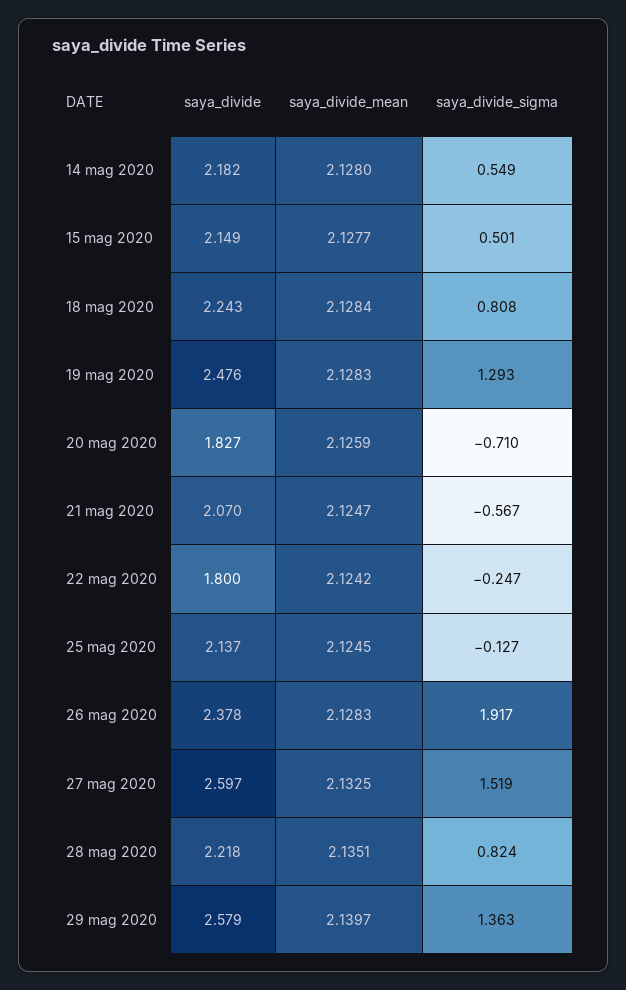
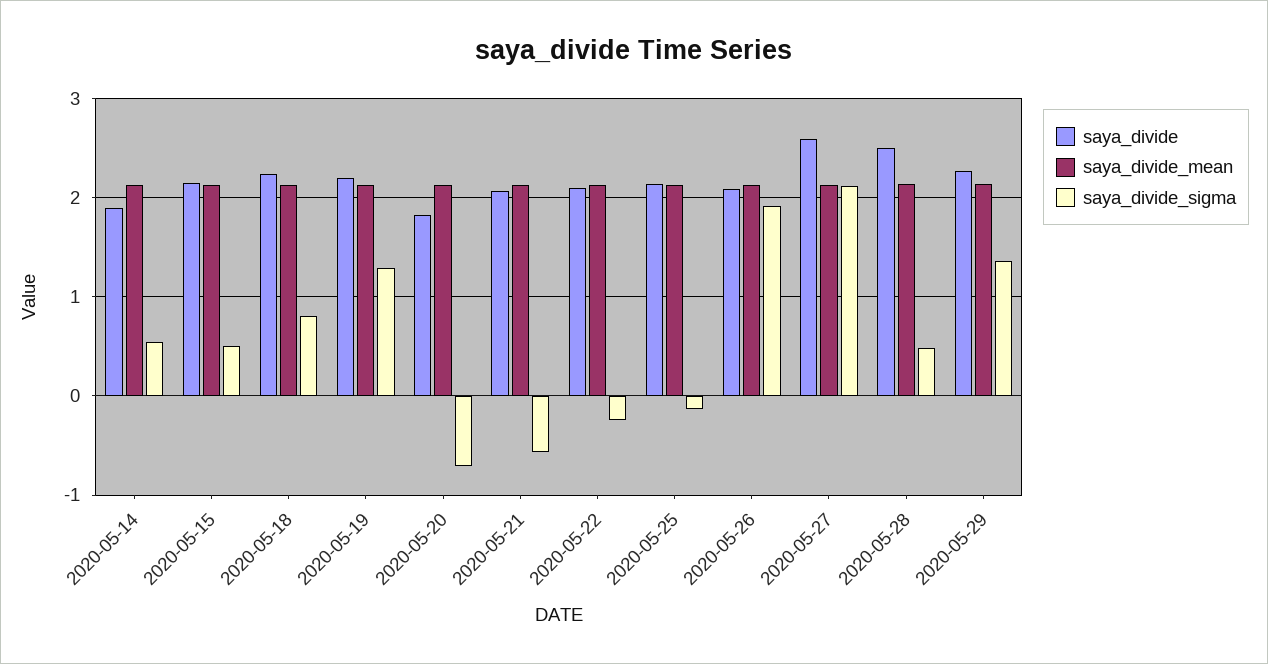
saya_divide, 14 mag 2020: 2.182 -> 1.9
saya_divide, 19 mag 2020: 2.476 -> 2.2
saya_divide, 22 mag 2020: 1.8 -> 2.1
saya_divide, 26 mag 2020: 2.378 -> 2.1
saya_divide_sigma, 27 mag 2020: 1.519 -> 2.1
saya_divide, 28 mag 2020: 2.218 -> 2.5
saya_divide_sigma, 28 mag 2020: 0.824 -> 0.5
saya_divide, 29 mag 2020: 2.579 -> 2.3

